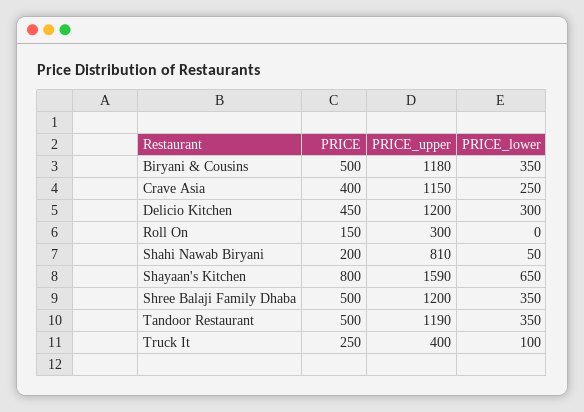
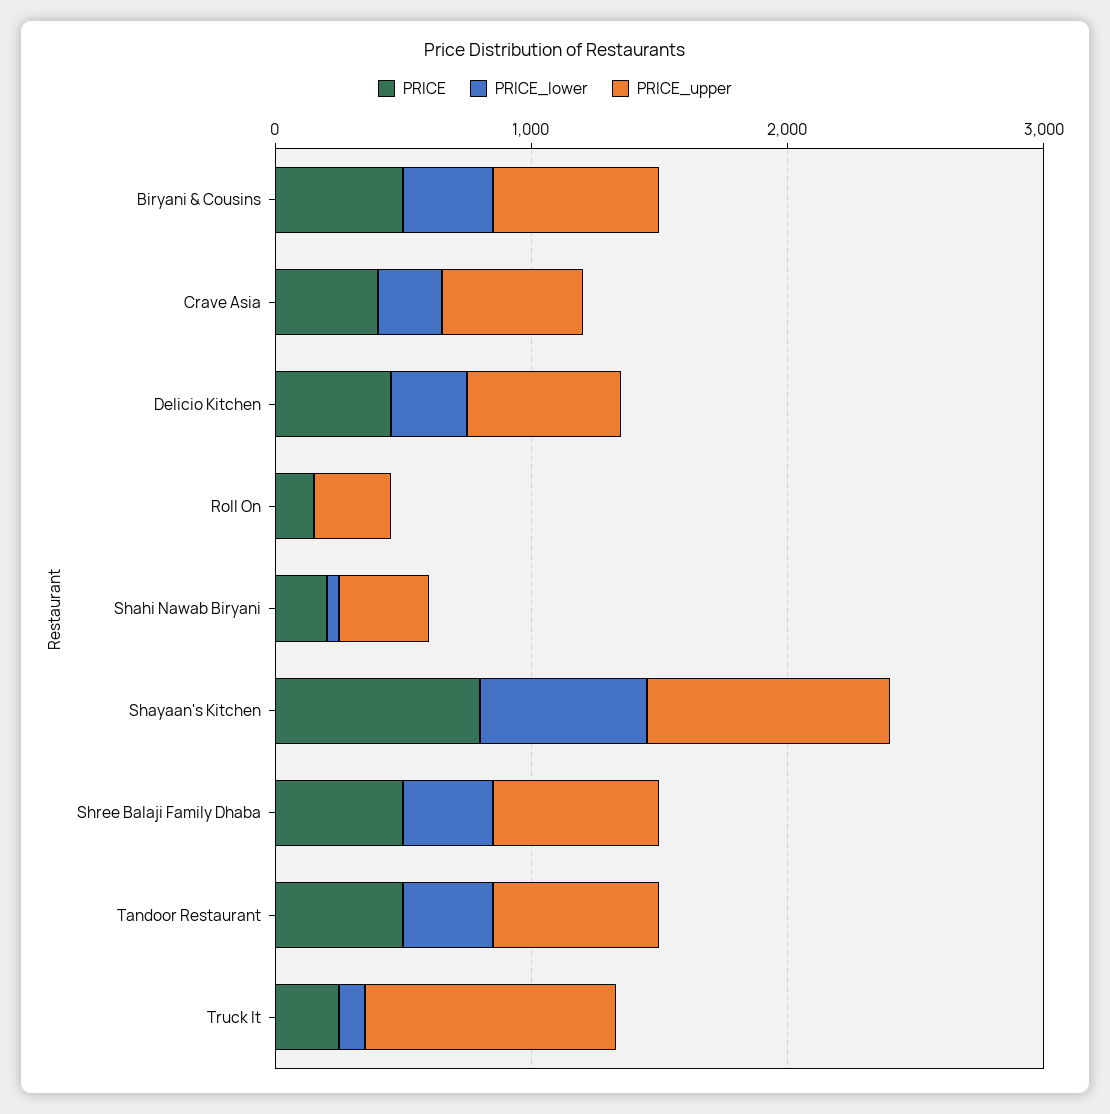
PRICE_upper, Biryani & Cousins: 1180 -> 600
PRICE_upper, Crave Asia: 1150 -> 600
PRICE_upper, Delicio Kitchen: 1200 -> 600
PRICE_upper, Shahi Nawab Biryani: 810 -> 400
PRICE_upper, Shayaan's Kitchen: 1590 -> 1000
PRICE_upper, Shree Balaji Family Dhaba: 1200 -> 600
PRICE_upper, Tandoor Restaurant: 1190 -> 600
PRICE_upper, Truck It: 400 -> 1000

